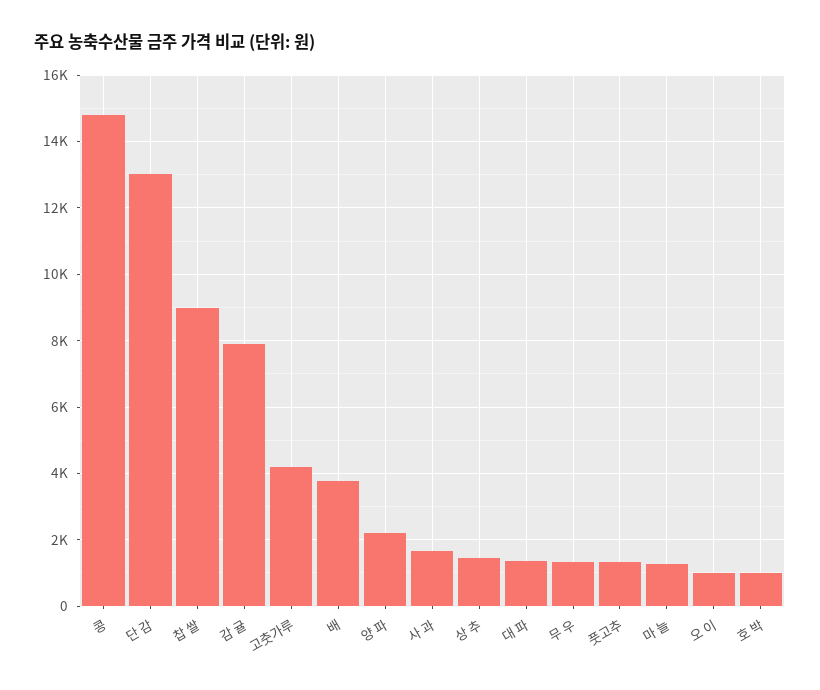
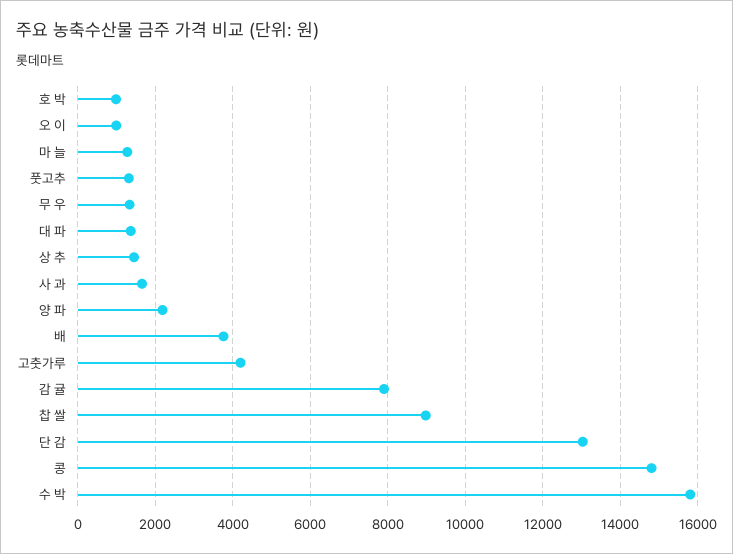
수 박: none -> 15800

